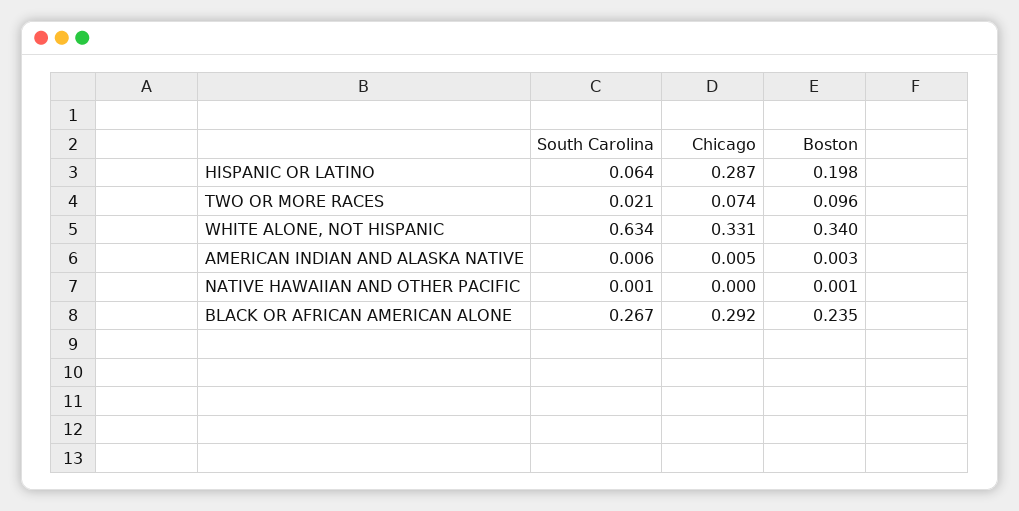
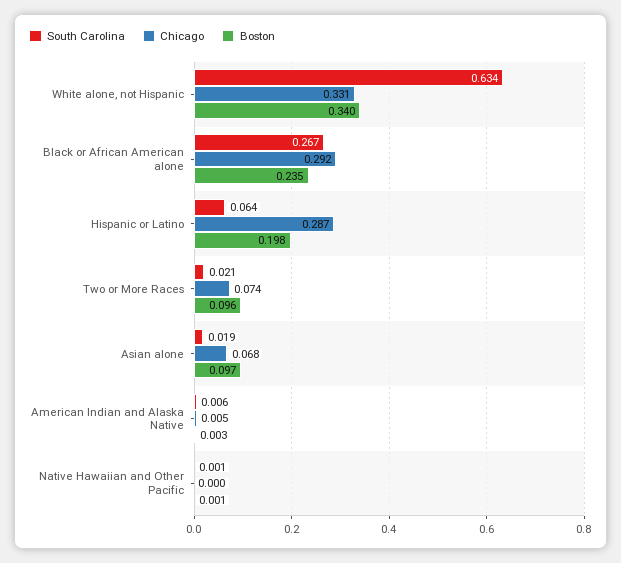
South Carolina, Asian alone: none -> 0.019
Chicago, Asian alone: none -> 0.068
Boston, Asian alone: none -> 0.097

